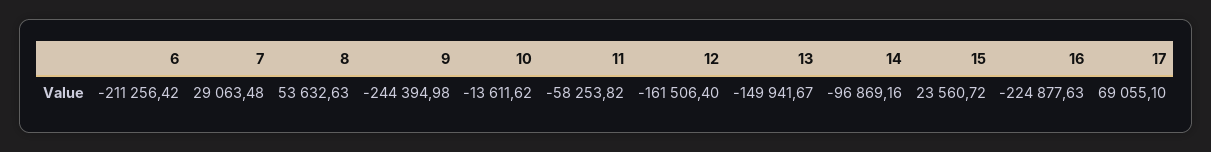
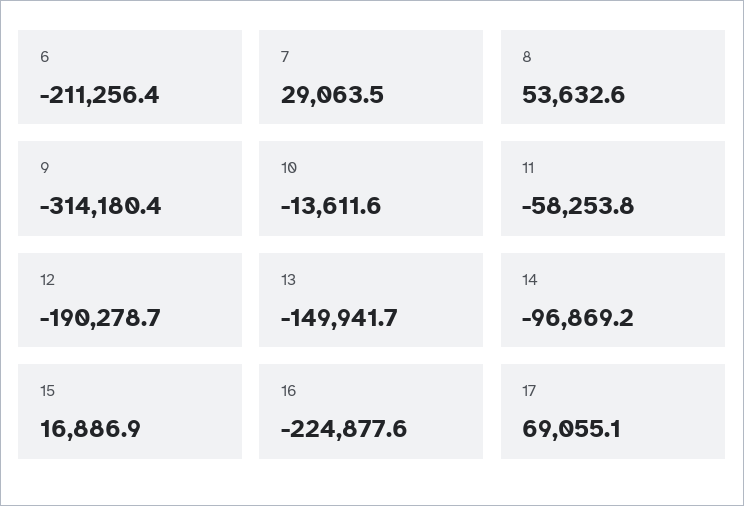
9: -244394.98 -> -314180.4
12: -161506.4 -> -190278.7
15: 23560.72 -> 16886.9

